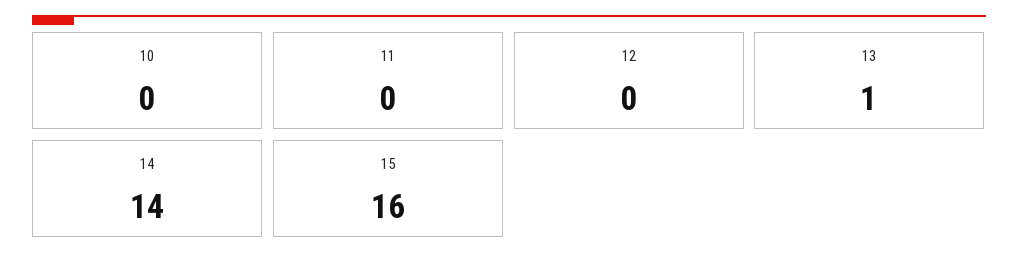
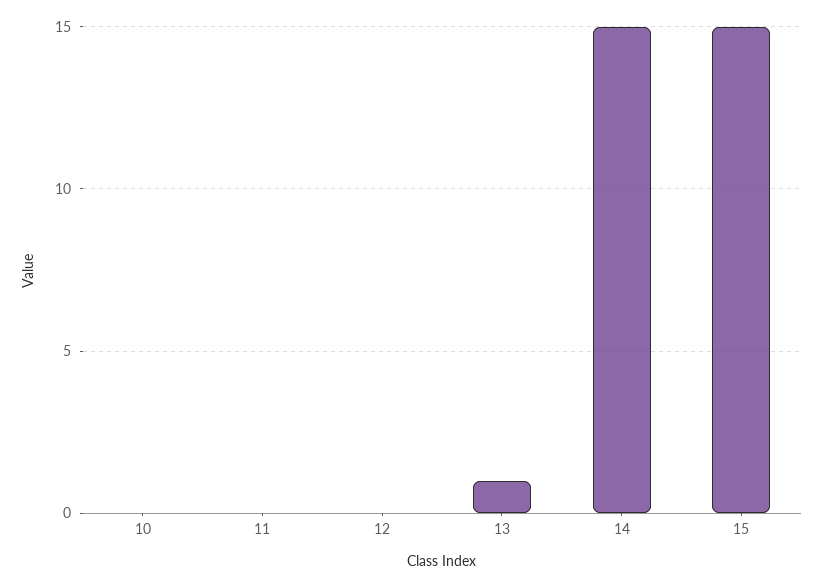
14: 14 -> 15
15: 16 -> 15

